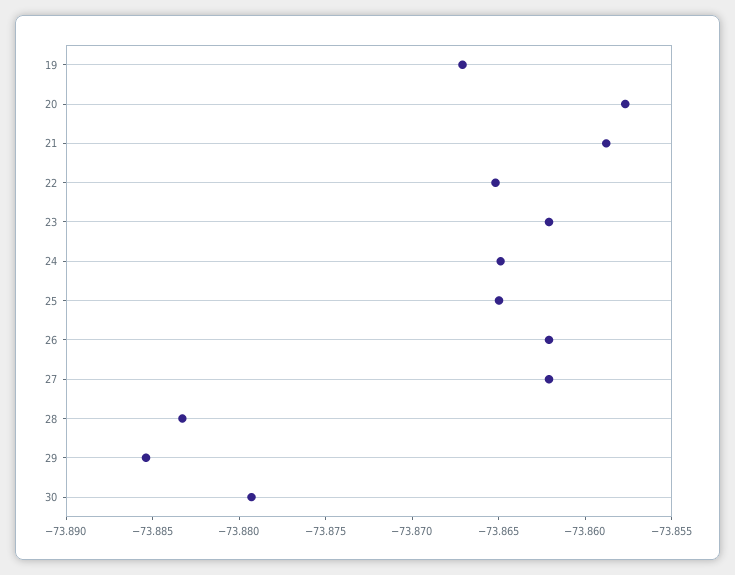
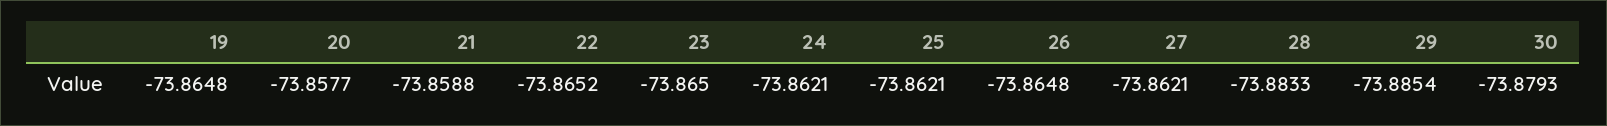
19: -73.867 -> -73.8648
23: -73.862 -> -73.865
24: -73.865 -> -73.8621
25: -73.865 -> -73.8621
26: -73.862 -> -73.8648

